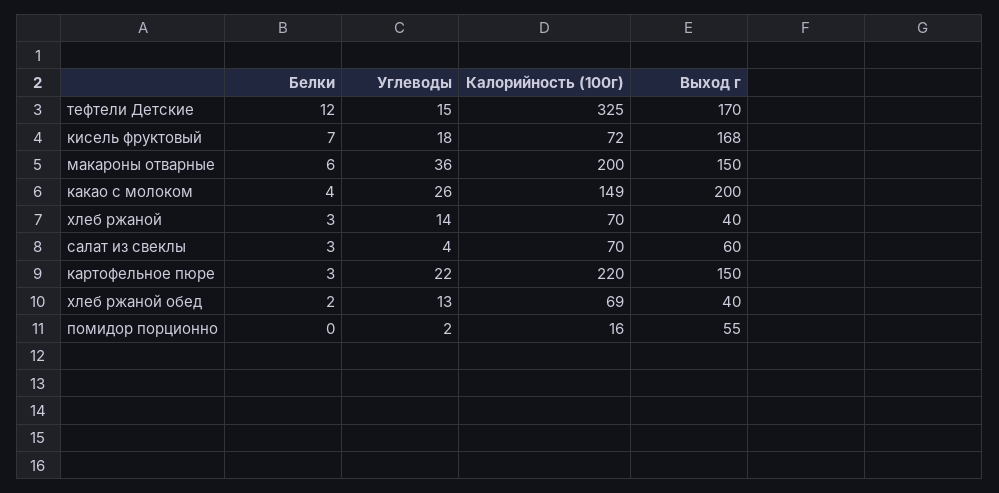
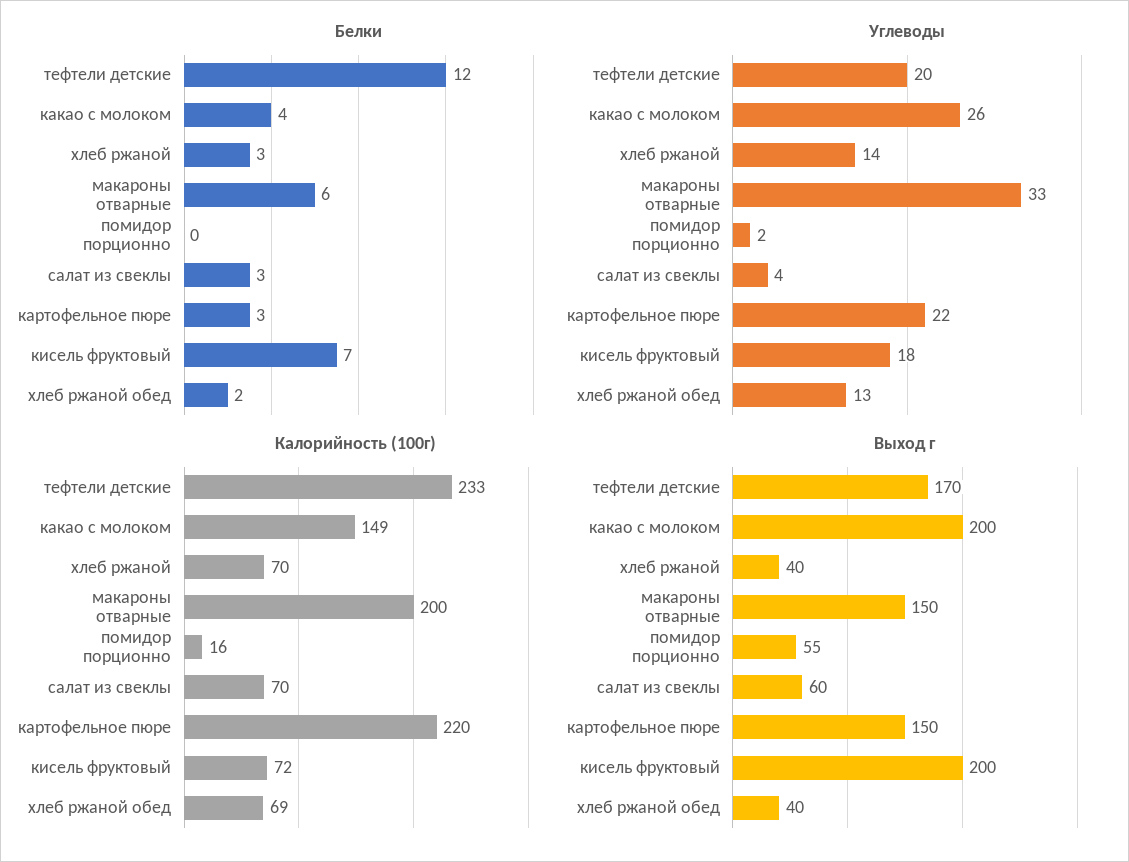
Углеводы, тефтели Детские: 15 -> 20
Калорийность (100г), тефтели Детские: 325 -> 233
Выход г, кисель фруктовый: 168 -> 200
Углеводы, макароны отварные: 36 -> 33

